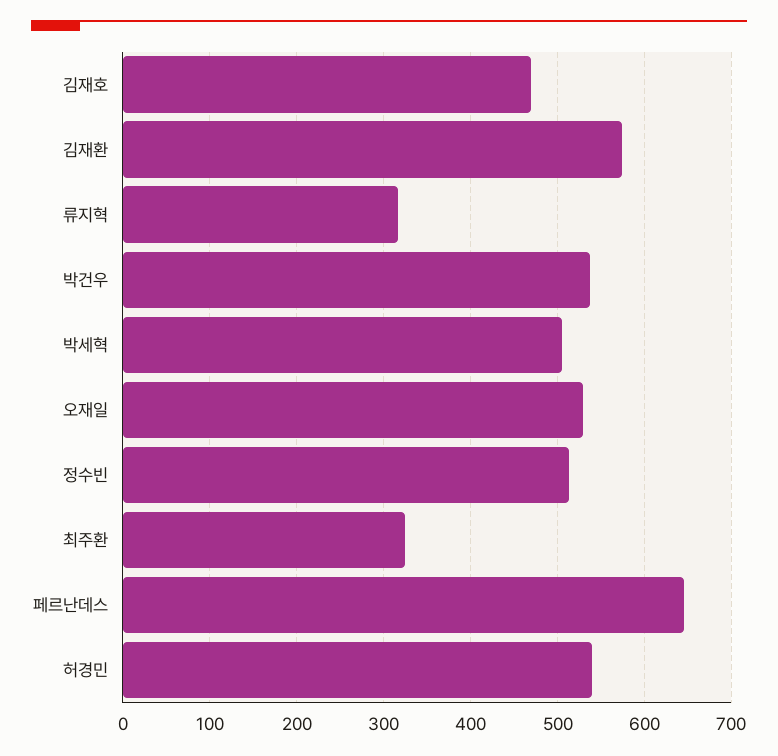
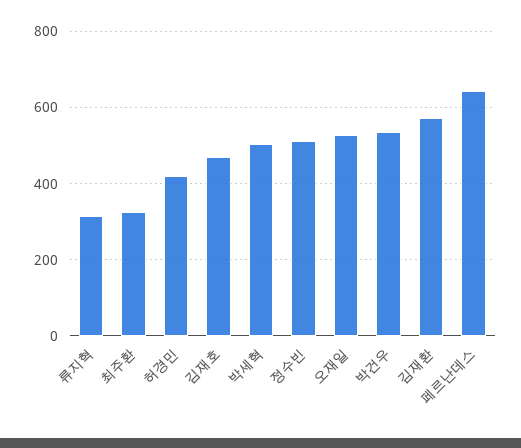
허경민: 540 -> 420

